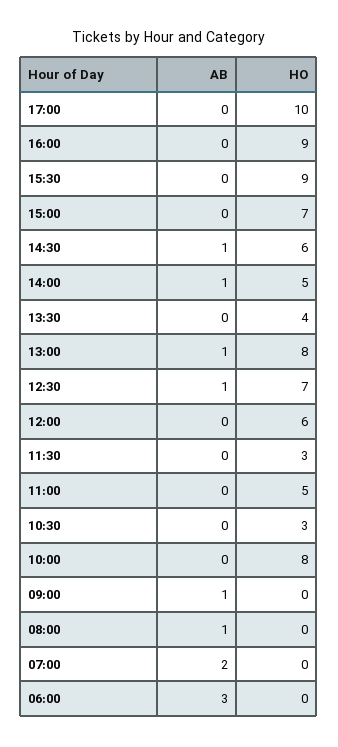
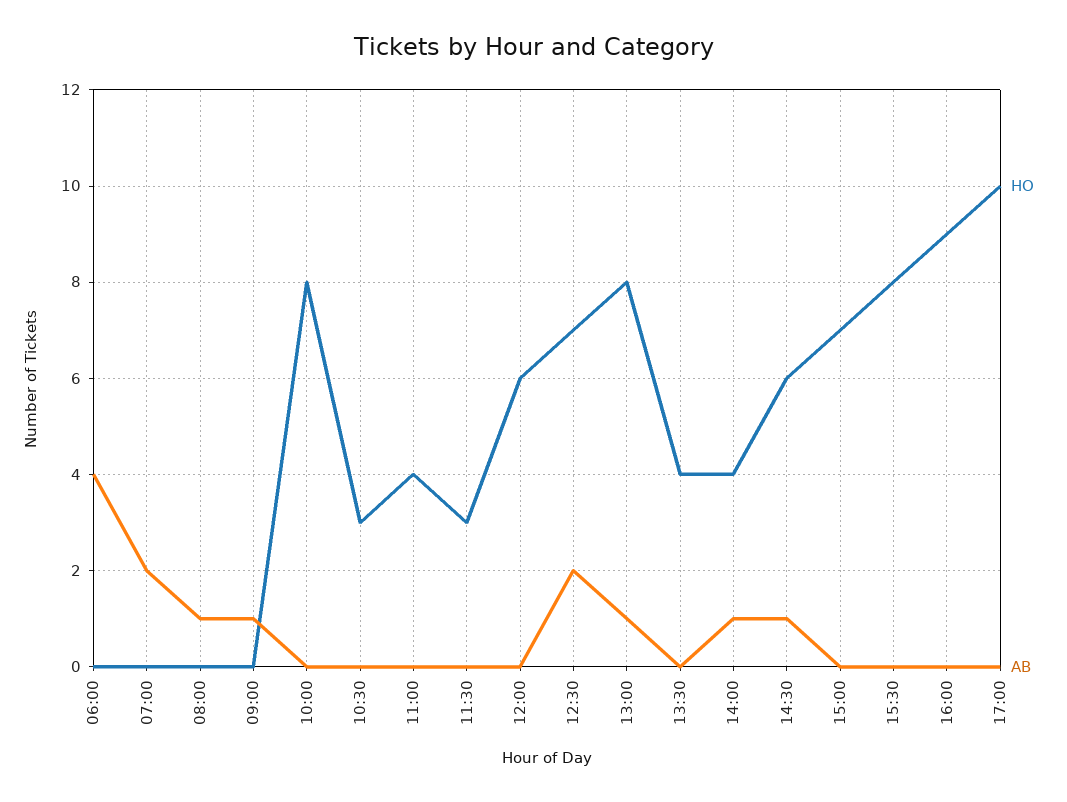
HO, 15:30: 9 -> 8
HO, 14:00: 5 -> 4
AB, 12:30: 1 -> 2
HO, 11:00: 5 -> 4
AB, 06:00: 3 -> 4

